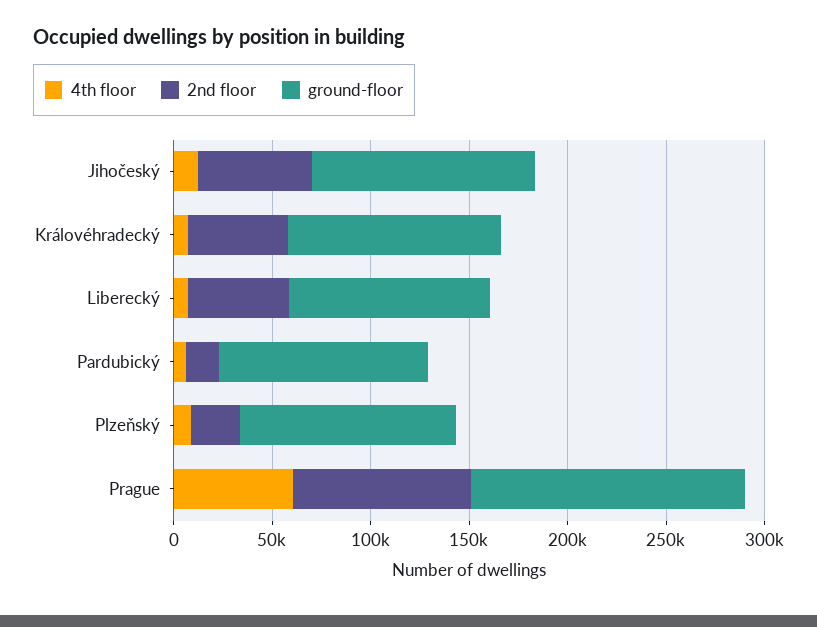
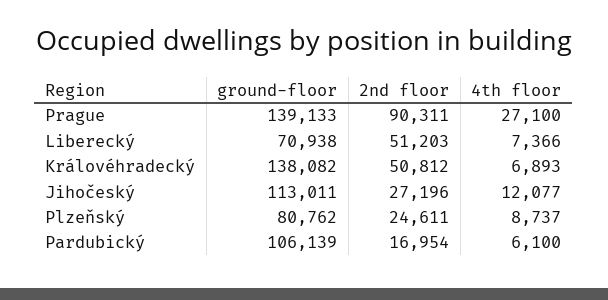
2nd floor, Jihočeský: 60000 -> 27196
ground-floor, Královéhradecký: 110000 -> 138082
ground-floor, Liberecký: 100000 -> 70938
ground-floor, Plzeňský: 110000 -> 80762
4th floor, Prague: 60000 -> 27100

